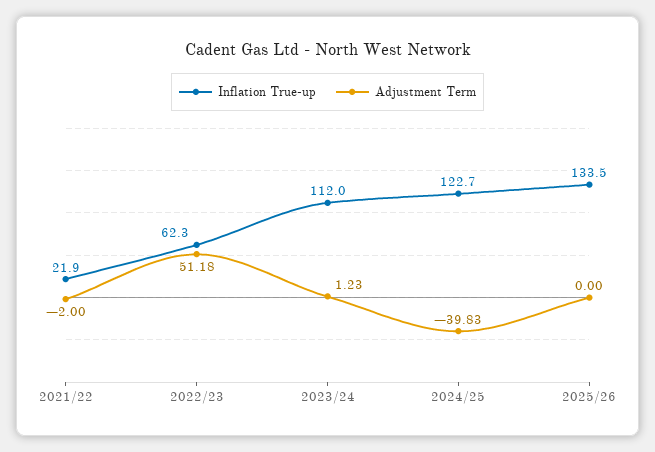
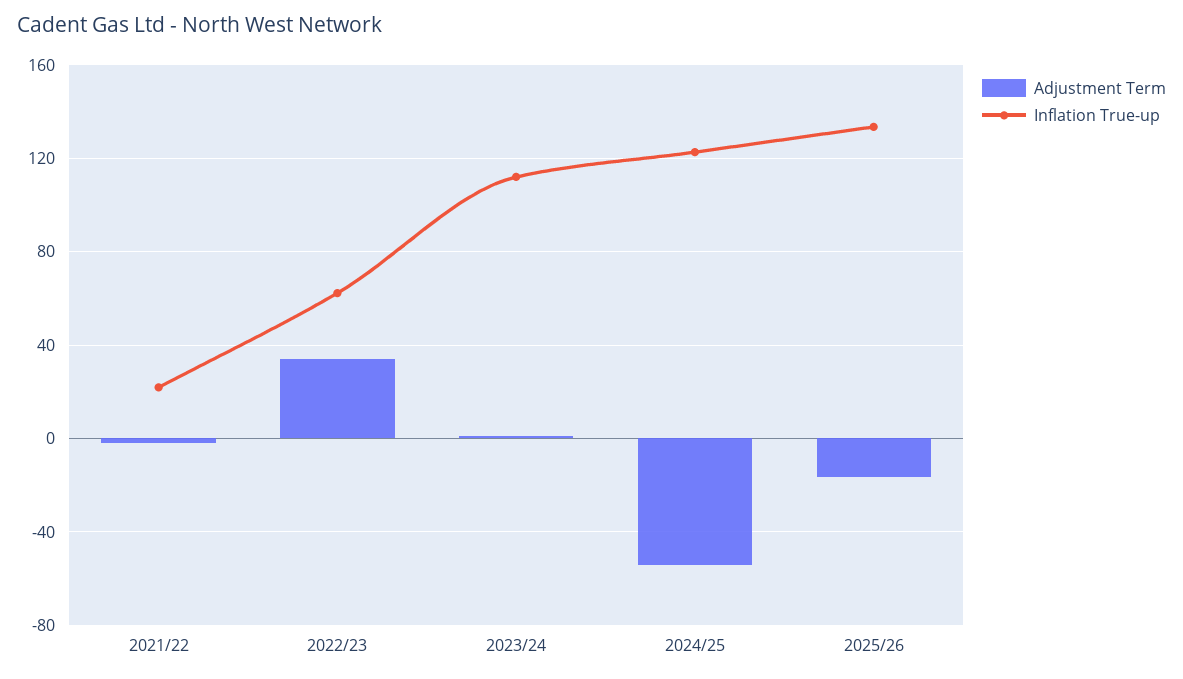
Adjustment Term, 2022/23: 51.18 -> 35
Adjustment Term, 2024/25: -39.83 -> -55
Adjustment Term, 2025/26: 0 -> -15

